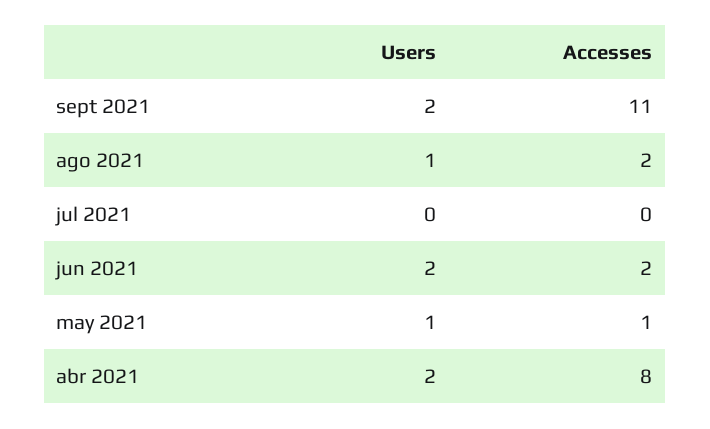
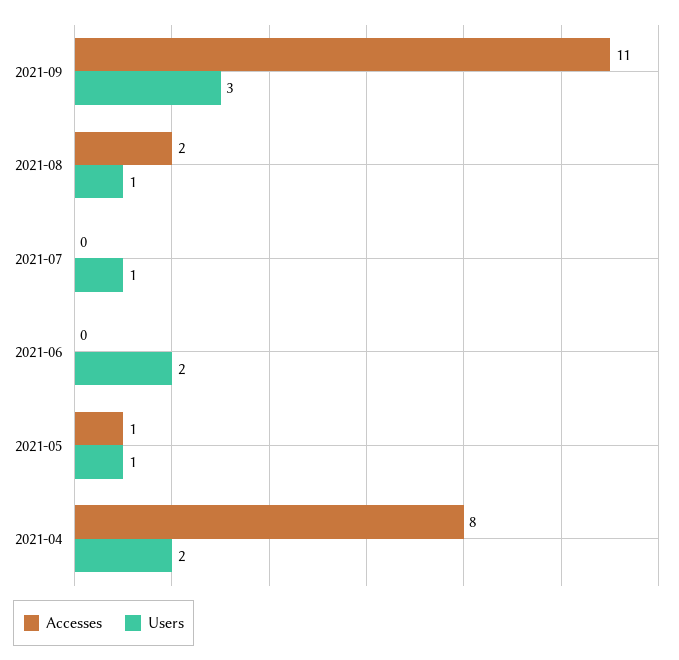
Users, sept 2021: 2 -> 3
Users, jul 2021: 0 -> 1
Accesses, jun 2021: 2 -> 0

